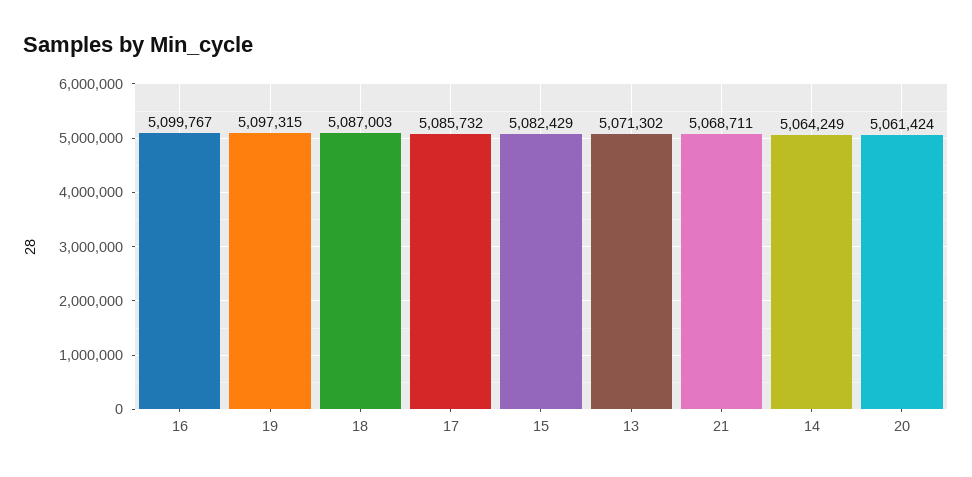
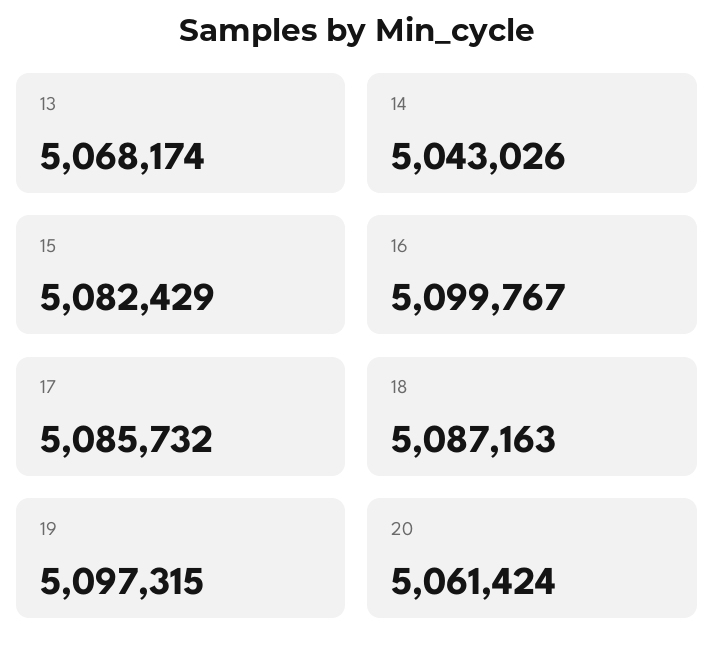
18: 5087003 -> 5087163
13: 5071302 -> 5068174
21: 5068711 -> none
14: 5064249 -> 5043026

